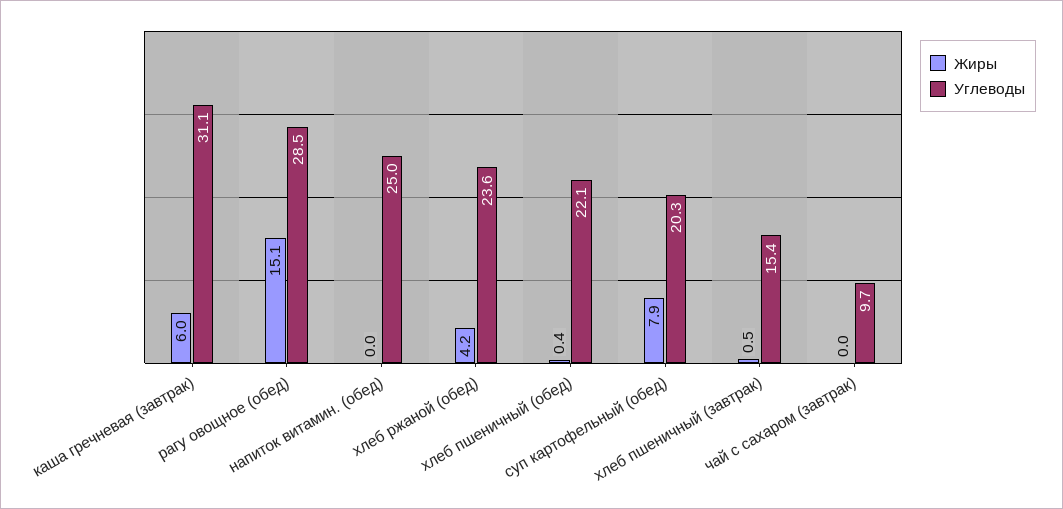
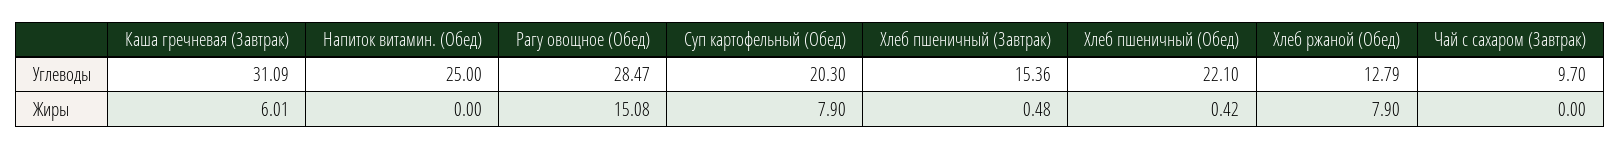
Жиры, хлеб ржаной (обед): 4.2 -> 7.9
Углеводы, хлеб ржаной (обед): 23.6 -> 12.79

